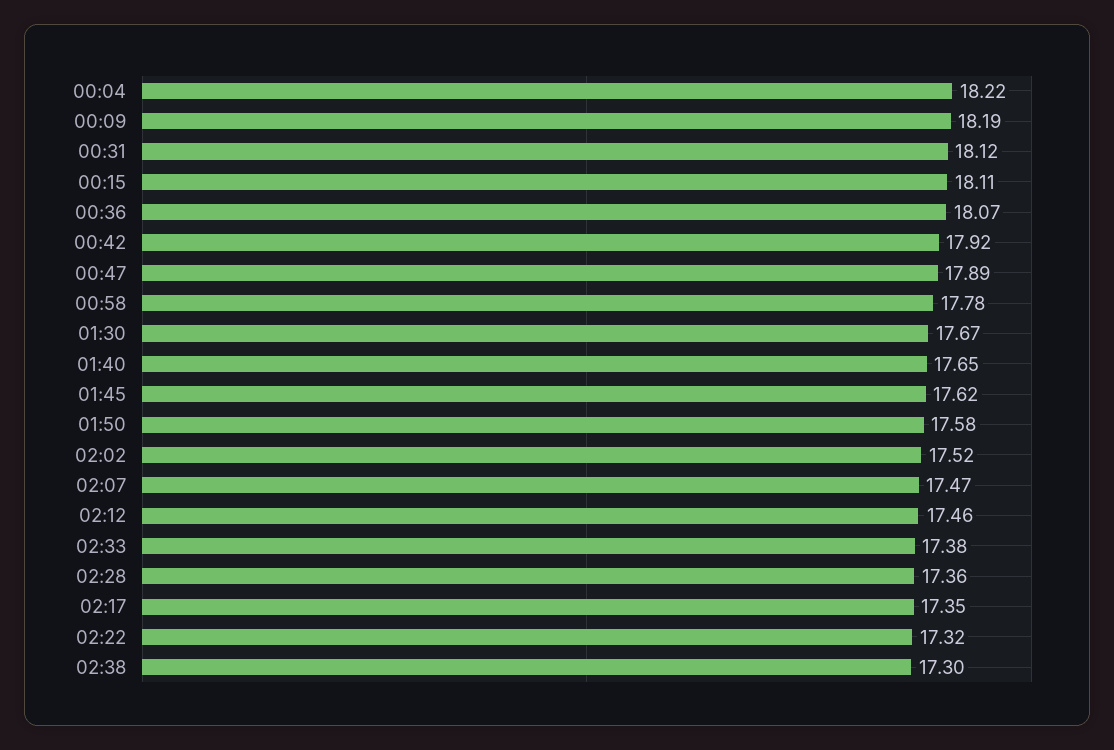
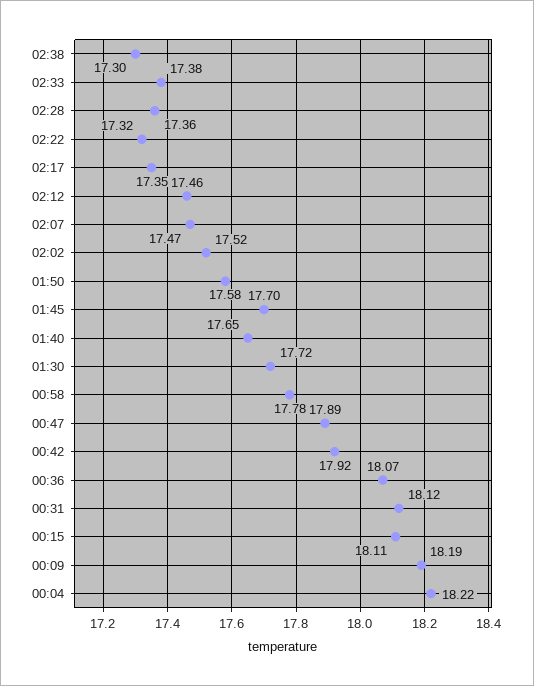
01:30: 17.67 -> 17.72
01:45: 17.62 -> 17.7

